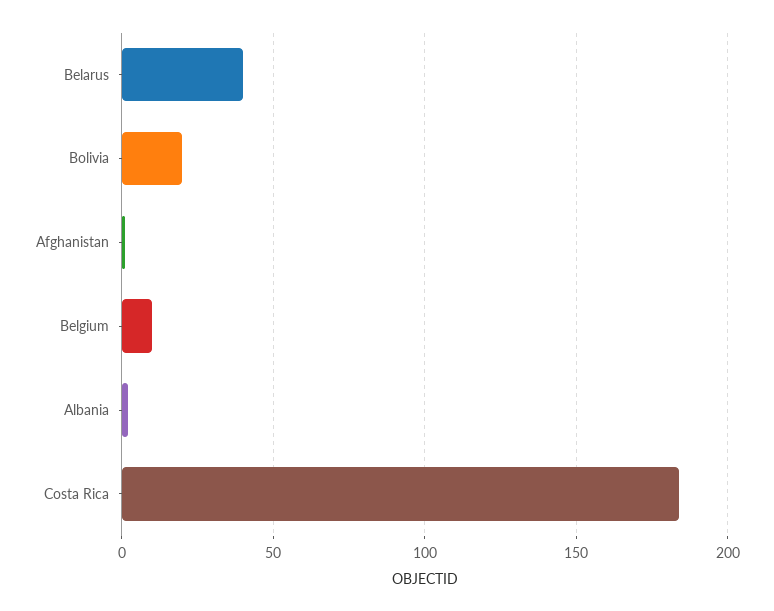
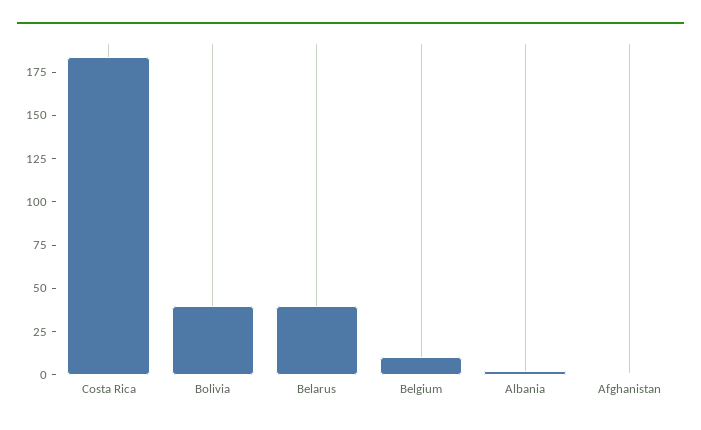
Bolivia: 20 -> 40

